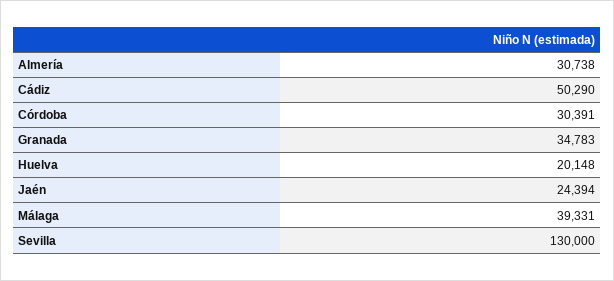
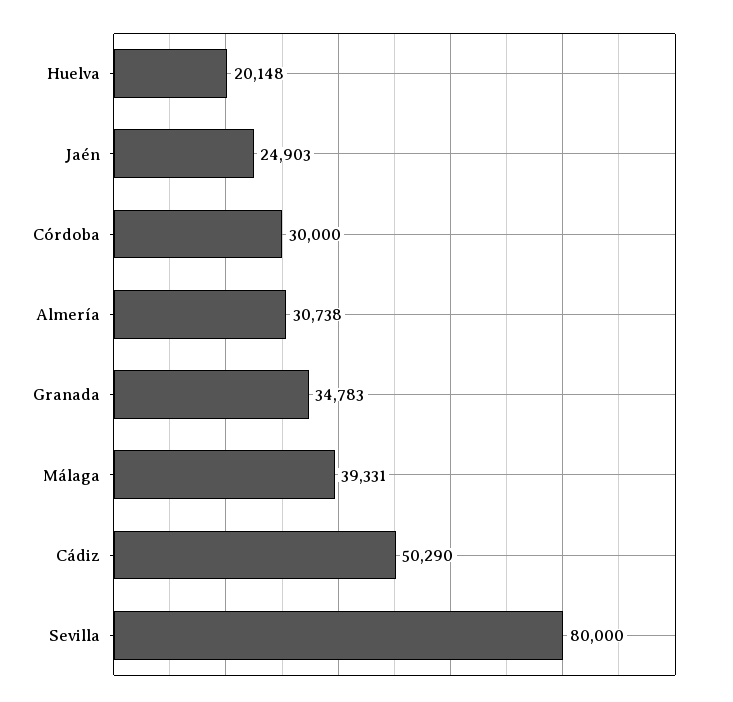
Córdoba: 30391 -> 30000
Jaén: 24394 -> 24903
Sevilla: 130000 -> 80000

